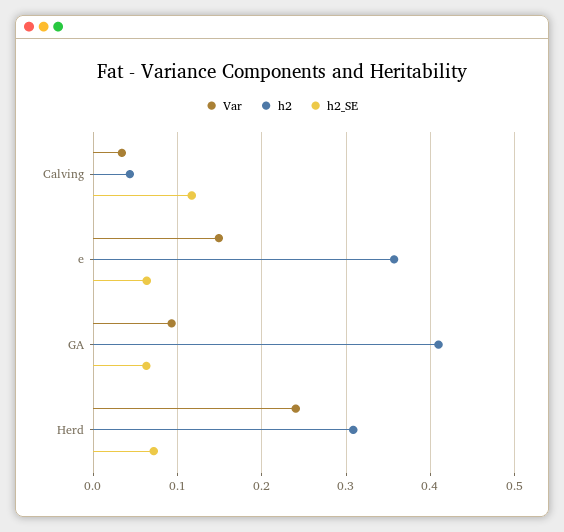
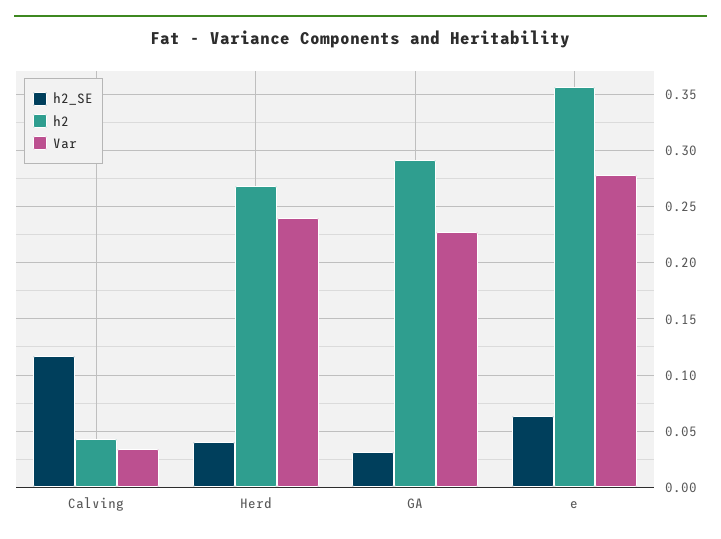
Var, e: 0.15 -> 0.28
Var, GA: 0.09 -> 0.23
h2, GA: 0.41 -> 0.29
h2_SE, GA: 0.06 -> 0.03
h2, Herd: 0.31 -> 0.27
h2_SE, Herd: 0.07 -> 0.04

